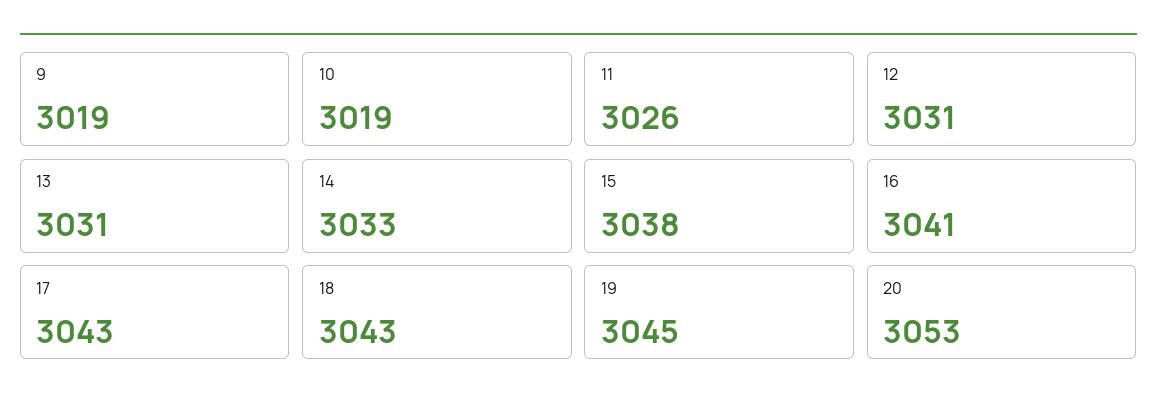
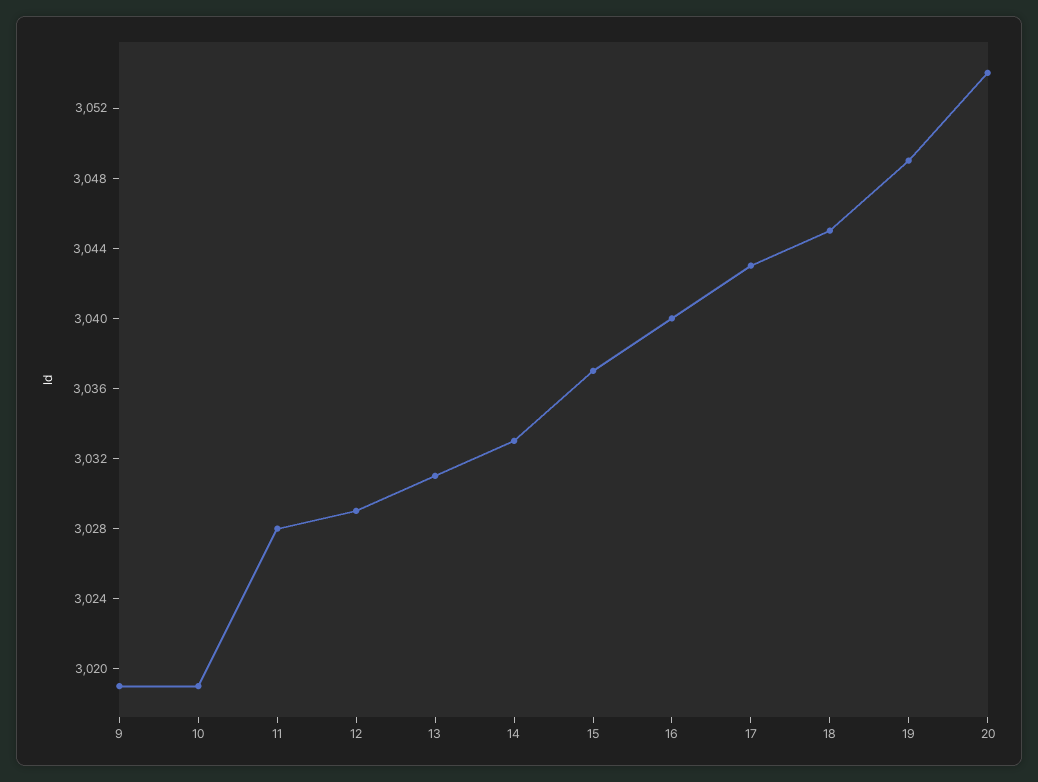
11: 3026 -> 3028
12: 3031 -> 3029
15: 3038 -> 3037
16: 3041 -> 3040
18: 3043 -> 3045
19: 3045 -> 3049
20: 3053 -> 3054

